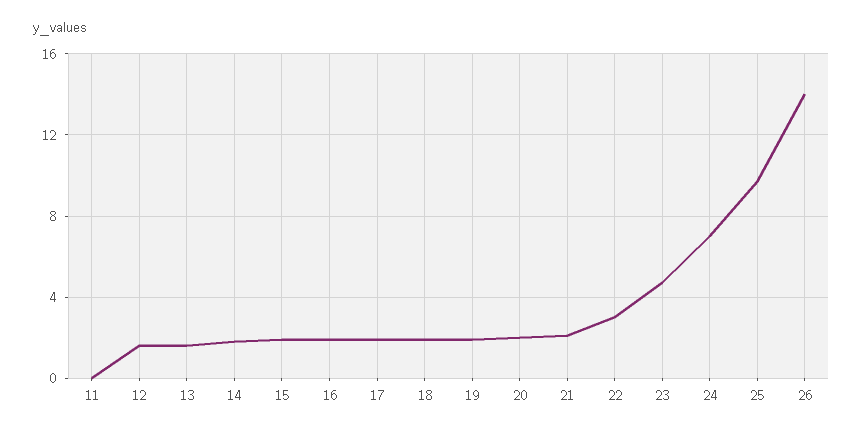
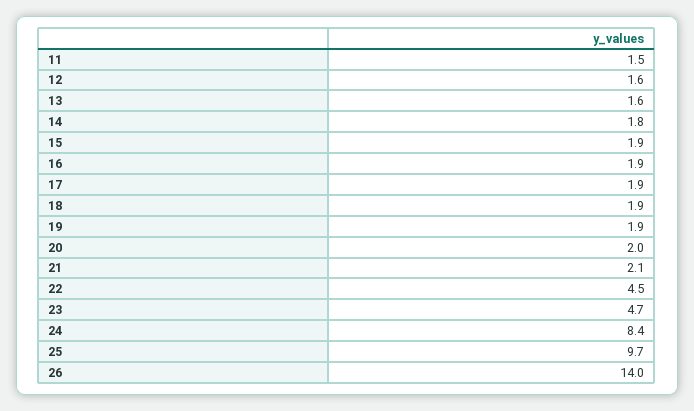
11: 0 -> 1.5
22: 3 -> 4.5
24: 7 -> 8.4

